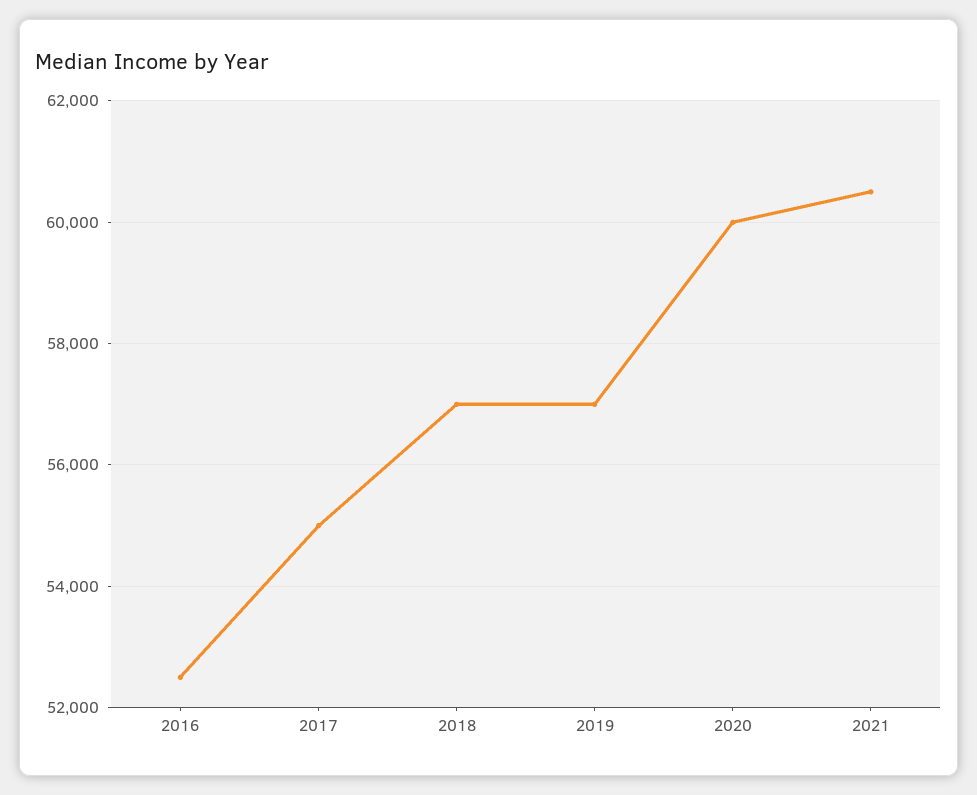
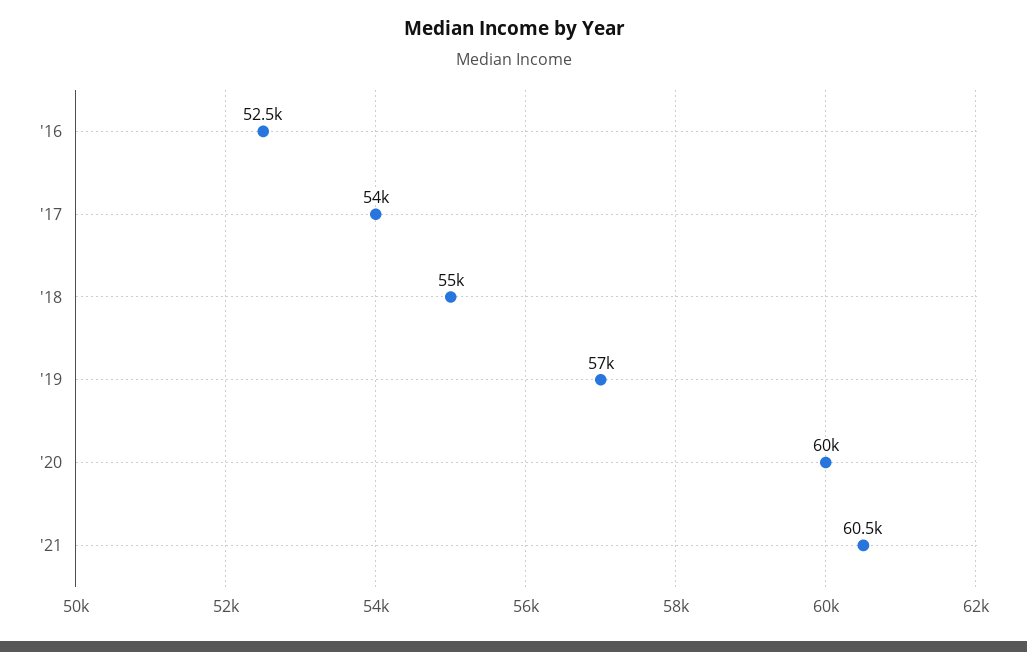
2017: 55000 -> 54000
2018: 57000 -> 55000

